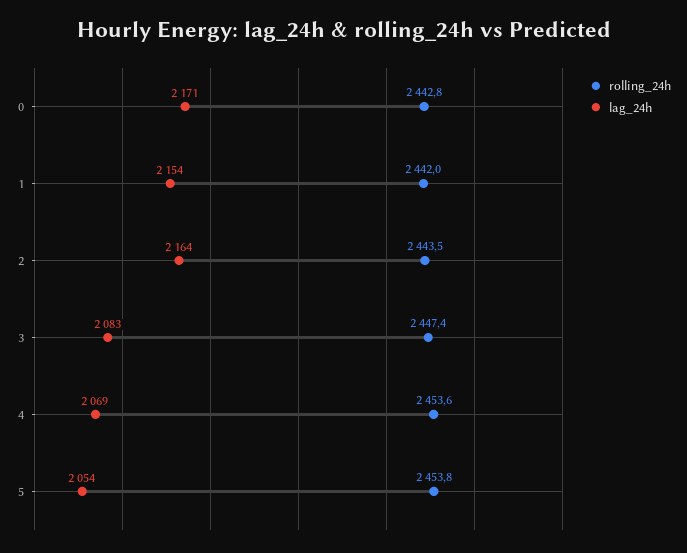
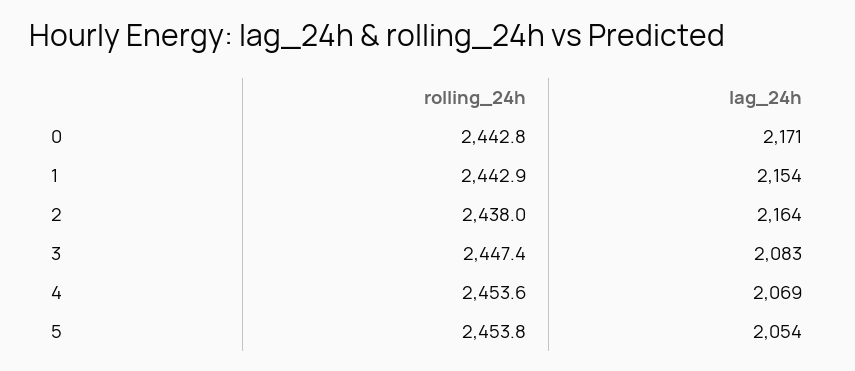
rolling_24h, 1: 2442 -> 2442.9
rolling_24h, 2: 2443.5 -> 2438

